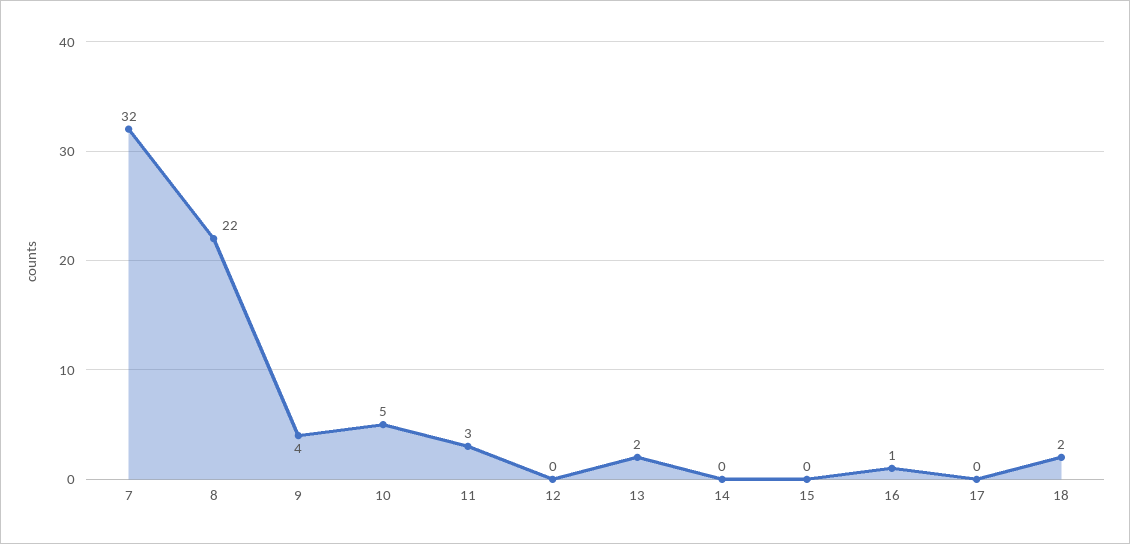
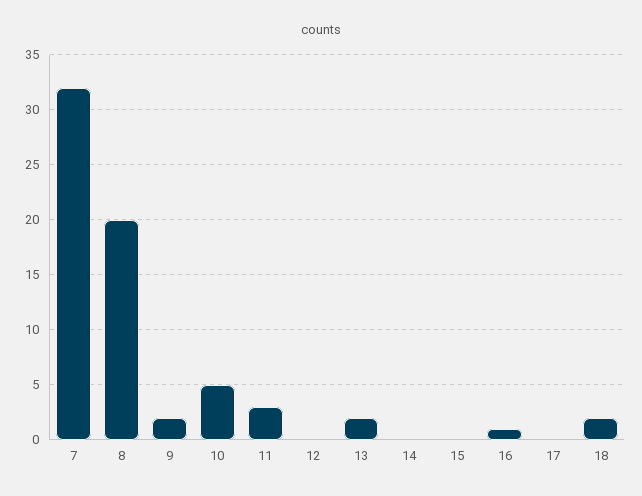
8: 22 -> 20
9: 4 -> 2

